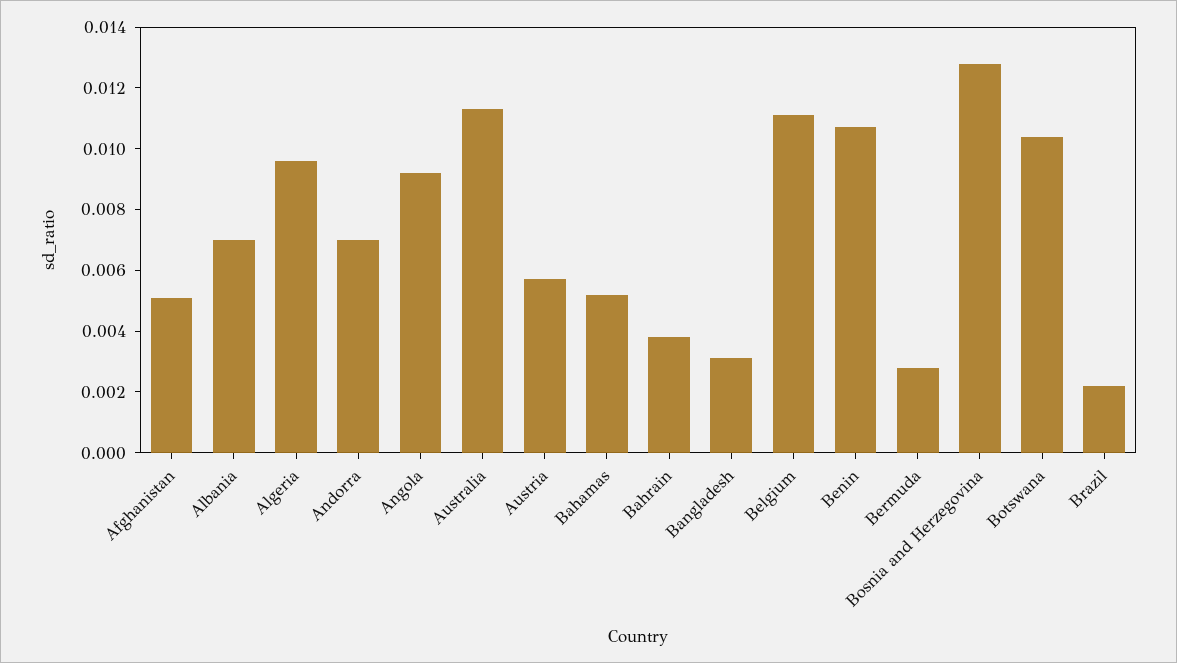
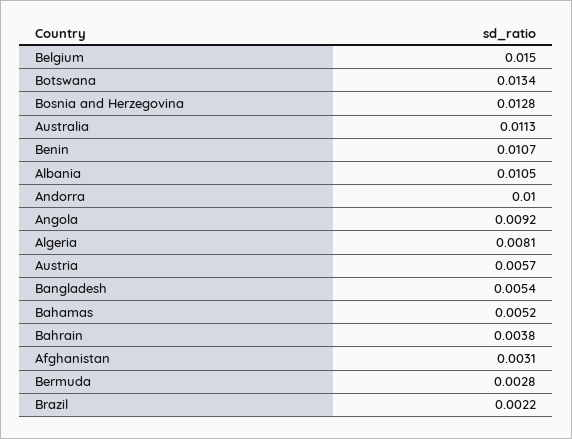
Afghanistan: 0.005 -> 0.0031
Albania: 0.007 -> 0.0105
Algeria: 0.0095 -> 0.0081
Andorra: 0.007 -> 0.01
Bangladesh: 0.003 -> 0.0054
Belgium: 0.011 -> 0.015
Botswana: 0.0105 -> 0.0134

